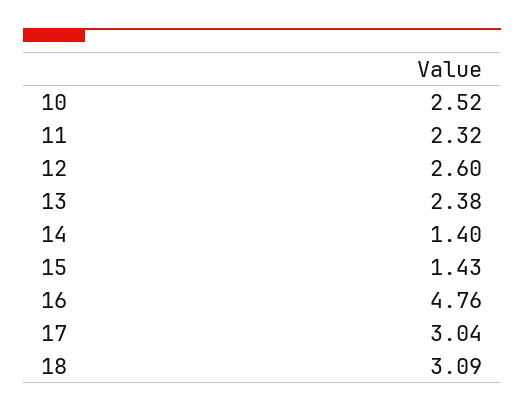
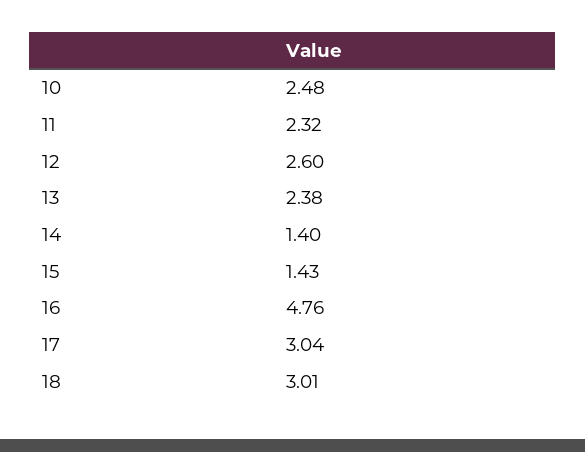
10: 2.52 -> 2.48
18: 3.09 -> 3.01

